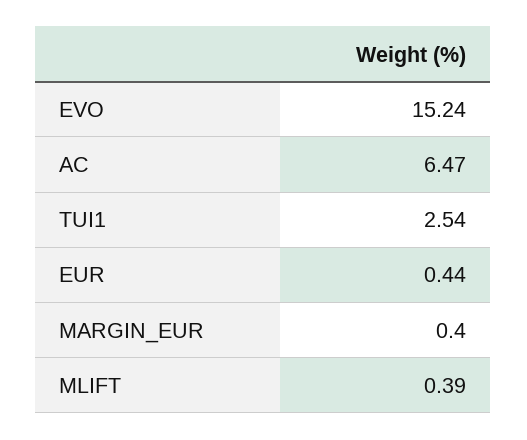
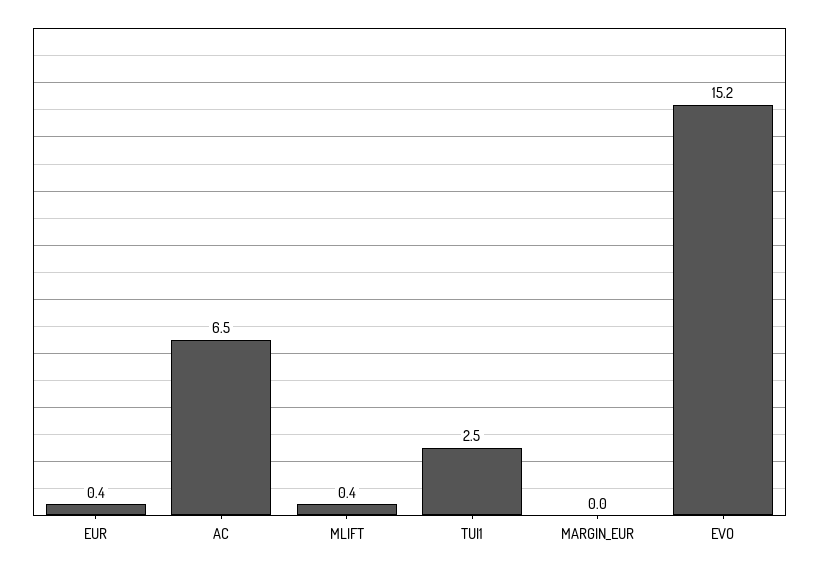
MARGIN_EUR: 0.4 -> 0

